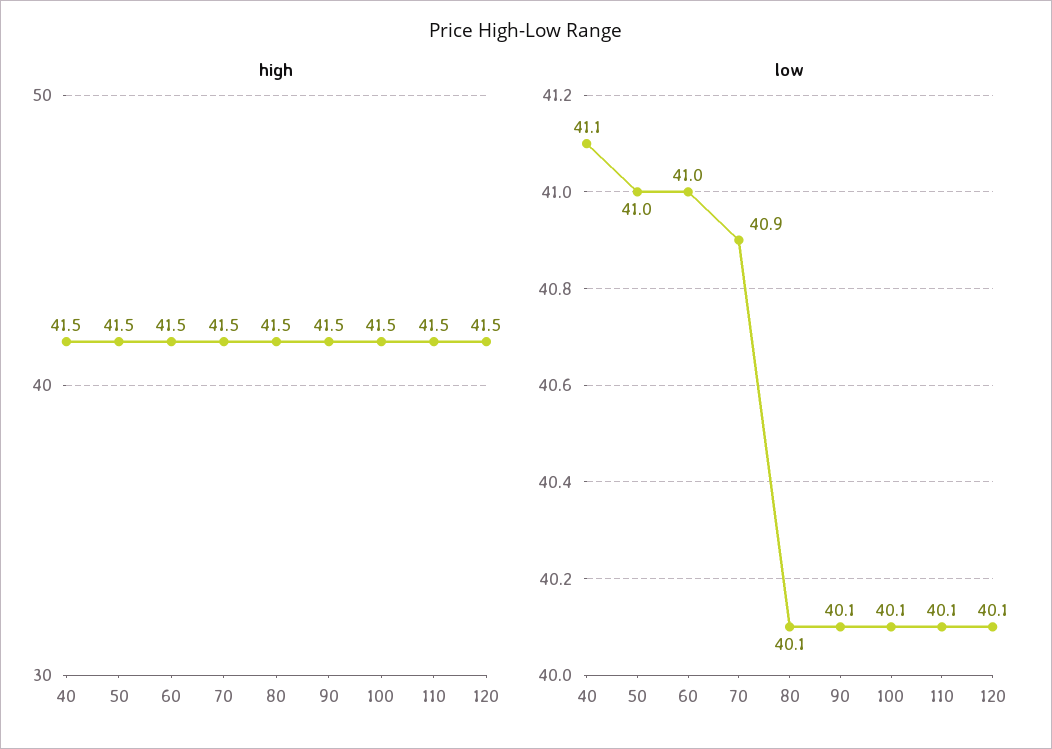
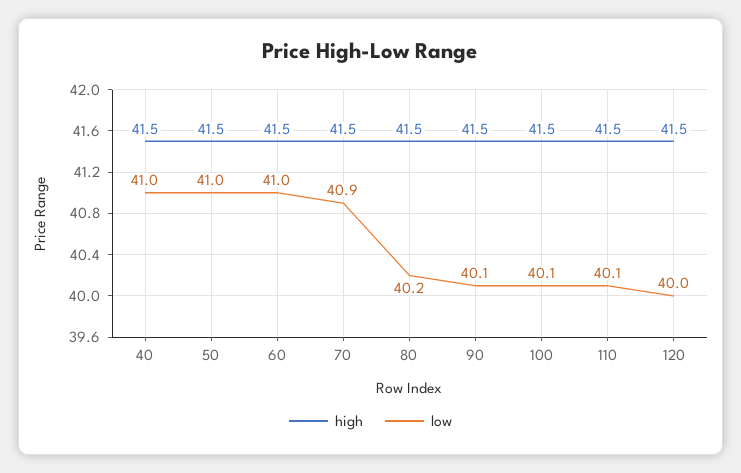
low, 40: 41.1 -> 41
low, 80: 40.1 -> 40.2
low, 120: 40.1 -> 40

